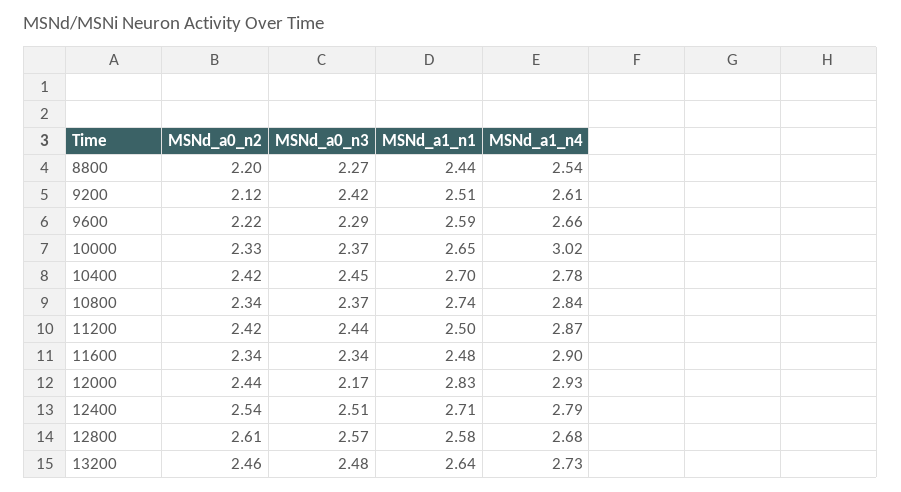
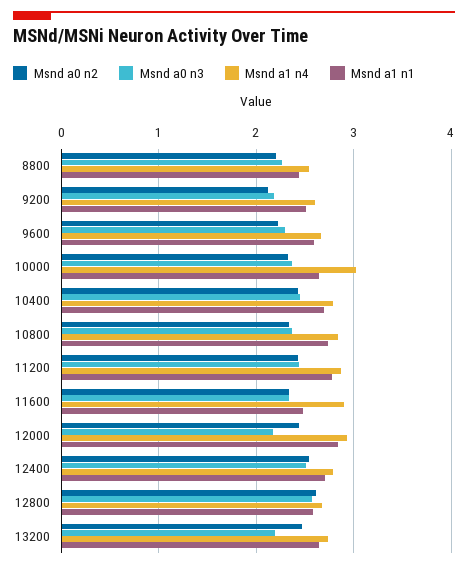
MSNd_a0_n3, 9200: 2.42 -> 2.2
MSNd_a1_n1, 11200: 2.5 -> 2.8
MSNd_a0_n3, 13200: 2.48 -> 2.2

